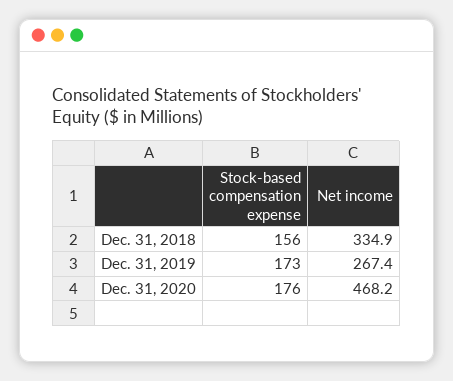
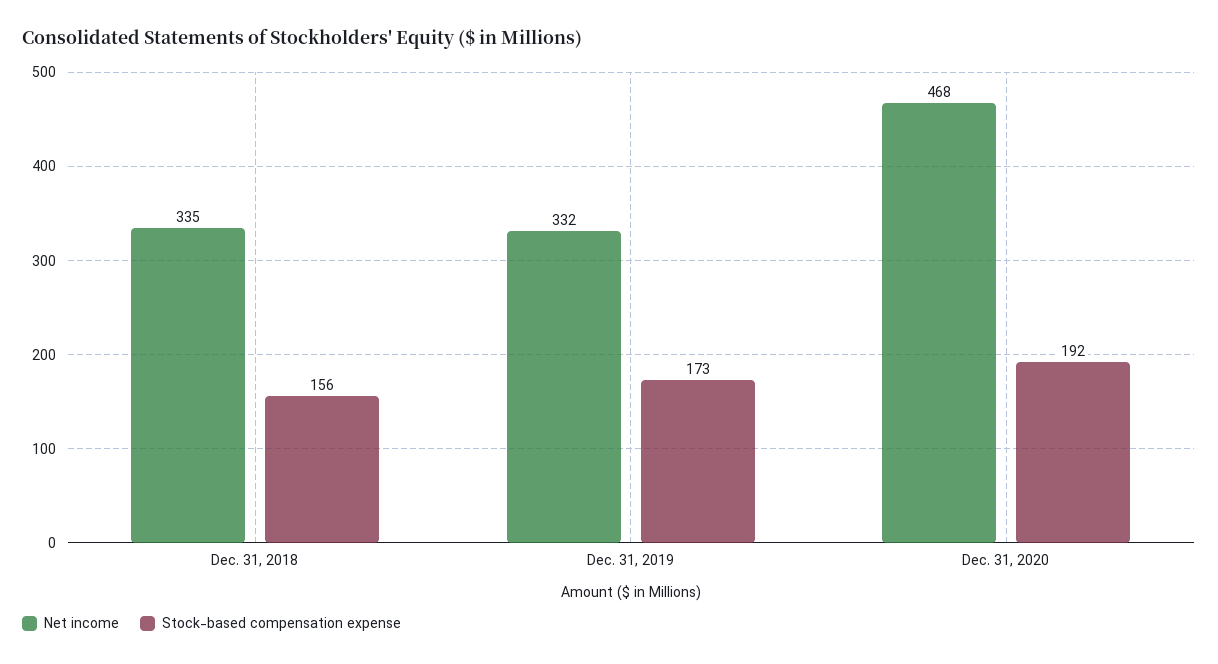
Net income, Dec. 31, 2019: 267.4 -> 332
Stock-based compensation expense, Dec. 31, 2020: 176 -> 192

